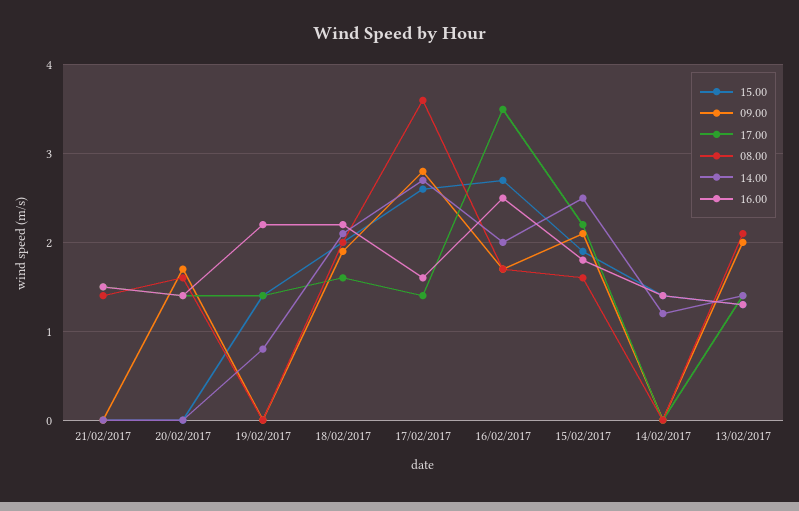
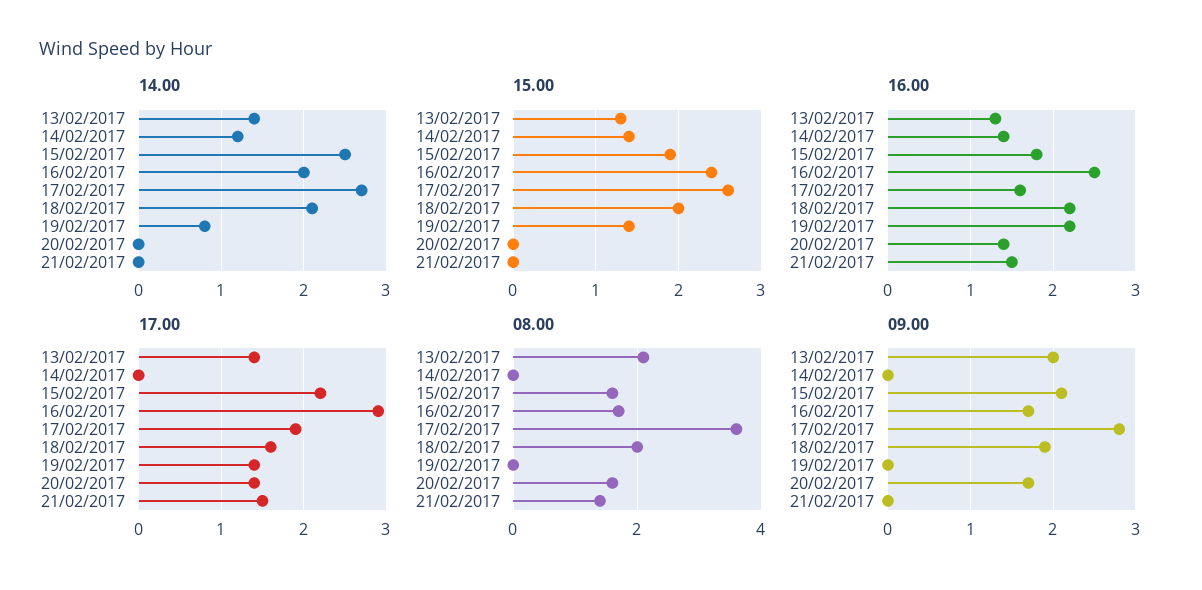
17.00, 17/02/2017: 1.4 -> 1.9
15.00, 16/02/2017: 2.7 -> 2.4
17.00, 16/02/2017: 3.5 -> 2.9

